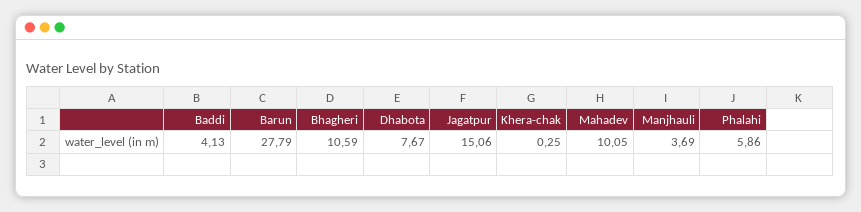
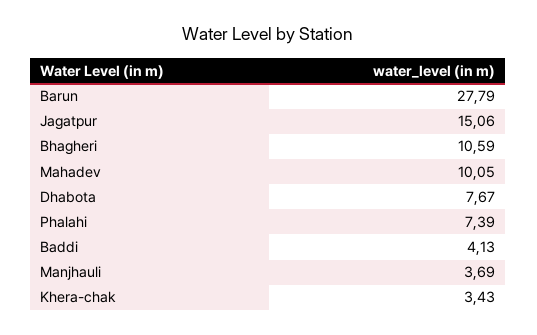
Khera-chak: 0.25 -> 3.43
Phalahi: 5.86 -> 7.39

